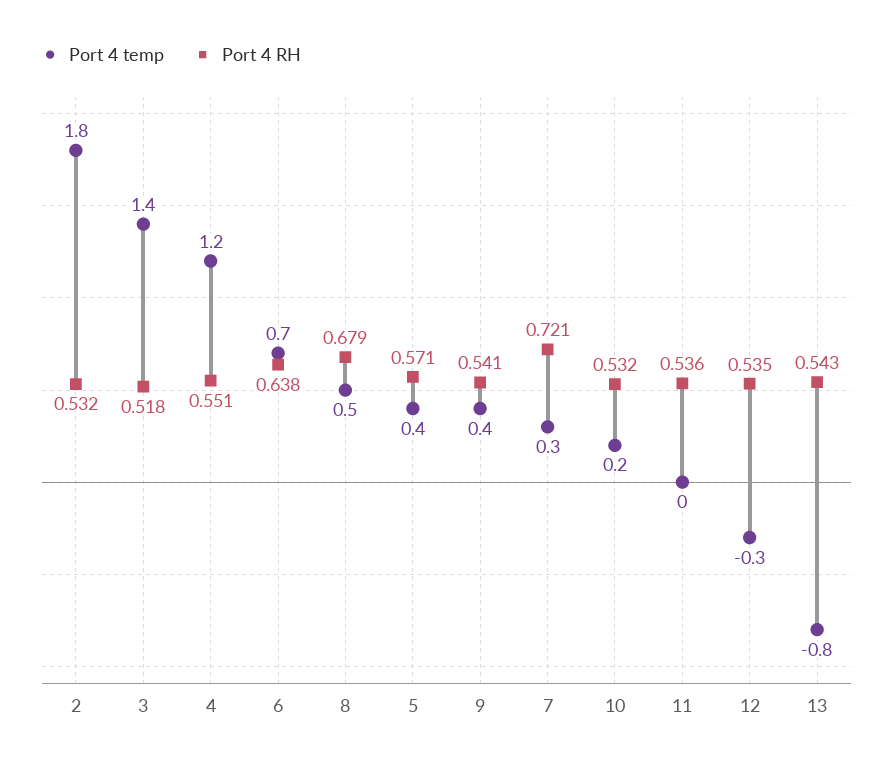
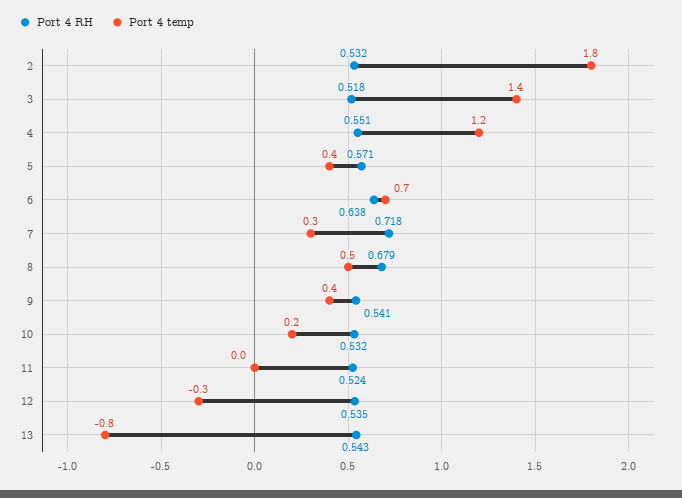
Port 4 RH, 7: 0.721 -> 0.718
Port 4 RH, 11: 0.536 -> 0.524

